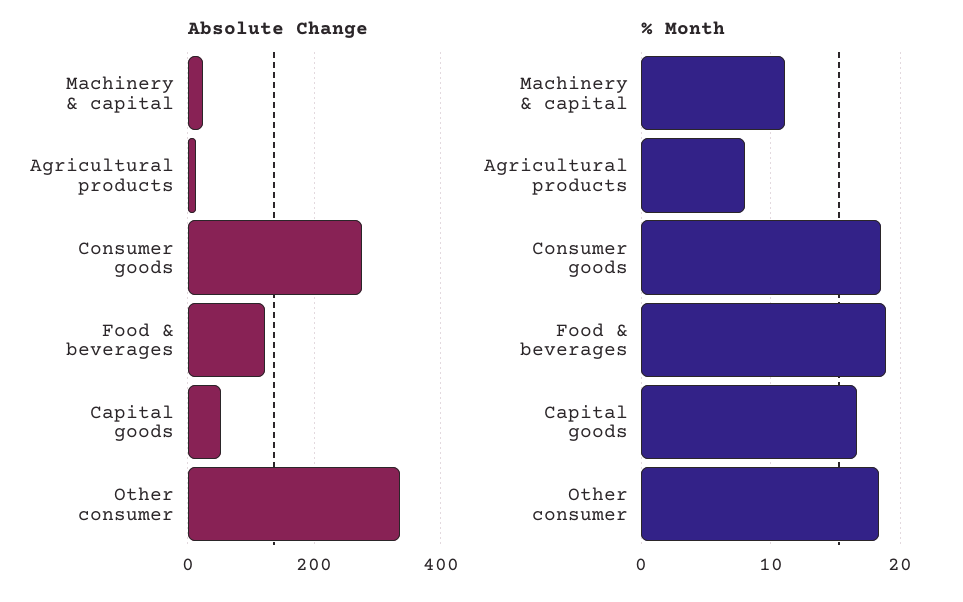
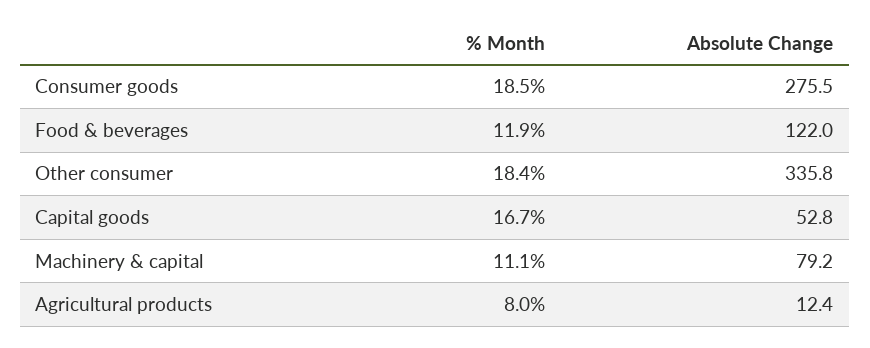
Absolute Change, Machinery & capital: 20 -> 79.2
% Month, Food & beverages: 19 -> 11.9

